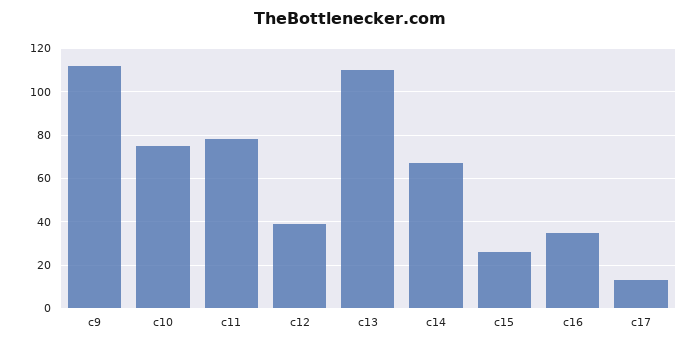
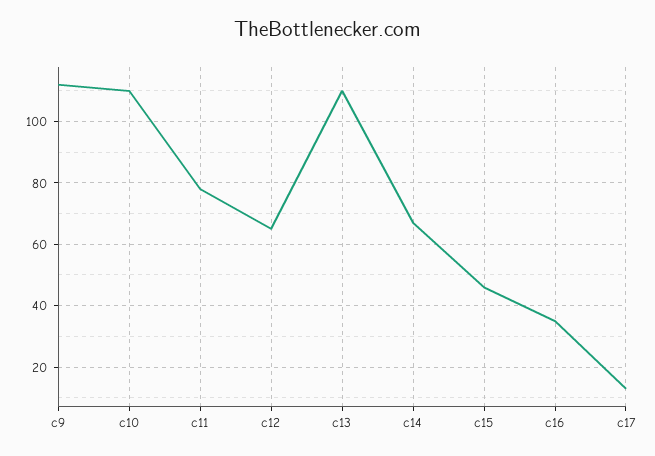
c10: 75 -> 110
c12: 40 -> 65
c15: 25 -> 45

